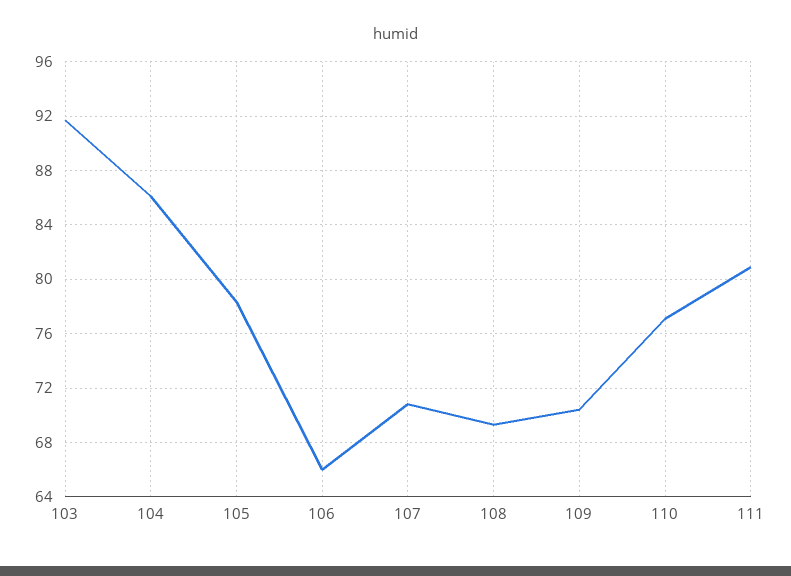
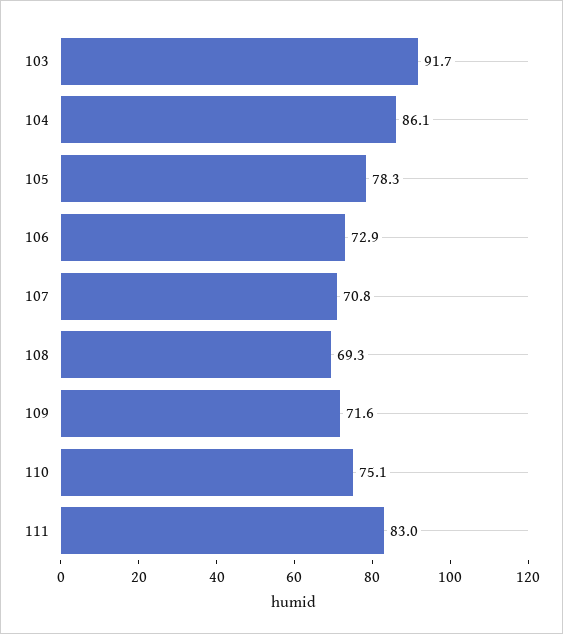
106: 66 -> 72.9
109: 70.5 -> 71.6
110: 77 -> 75.1
111: 81 -> 83

